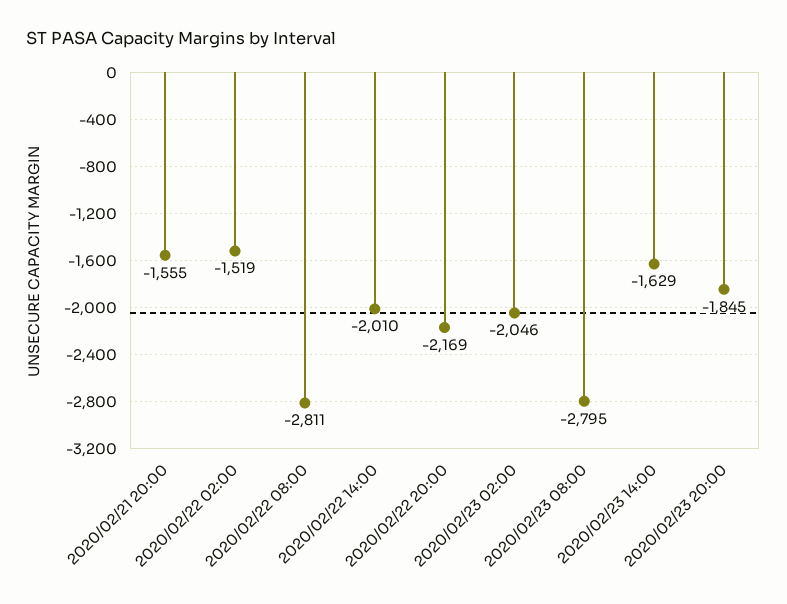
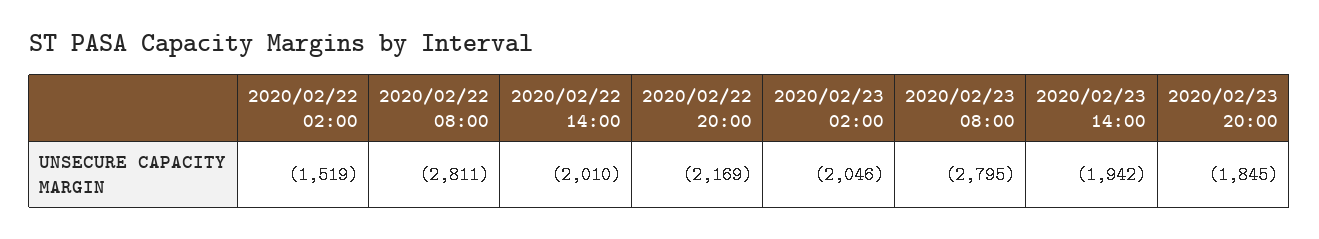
2020/02/21 20:00: -1555 -> none
2020/02/23 14:00: -1629 -> -1942

